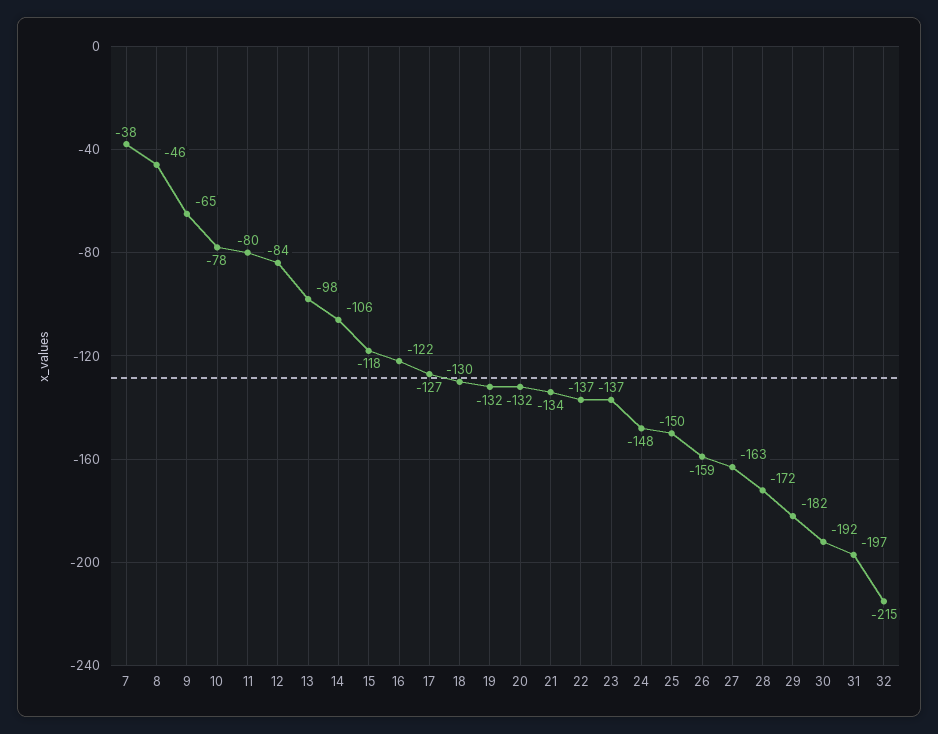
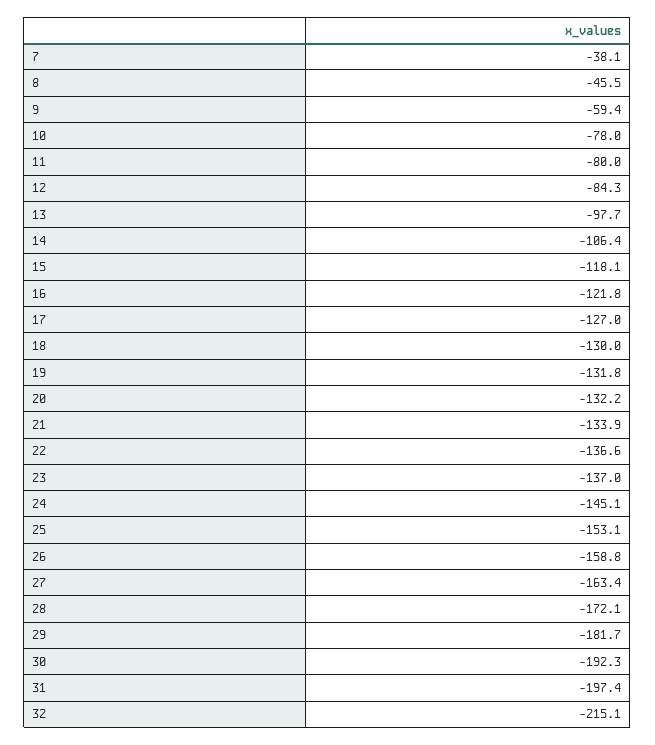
9: -65 -> -59.4
24: -148 -> -145.1
25: -150 -> -153.1

